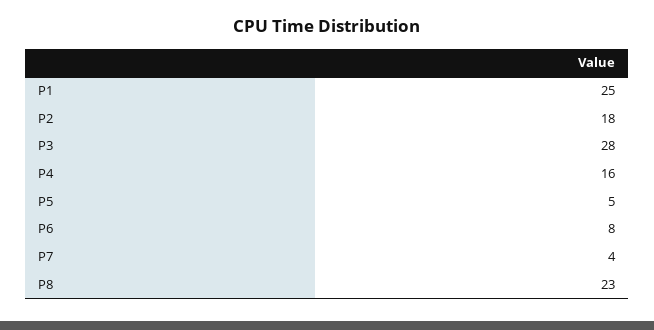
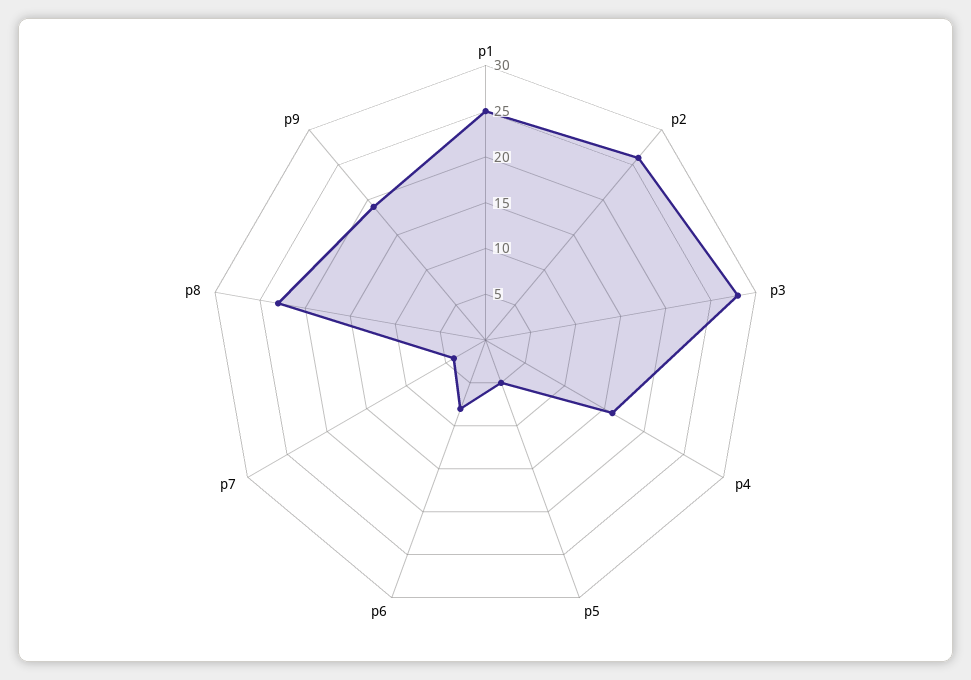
P2: 18 -> 26
p9: none -> 19

